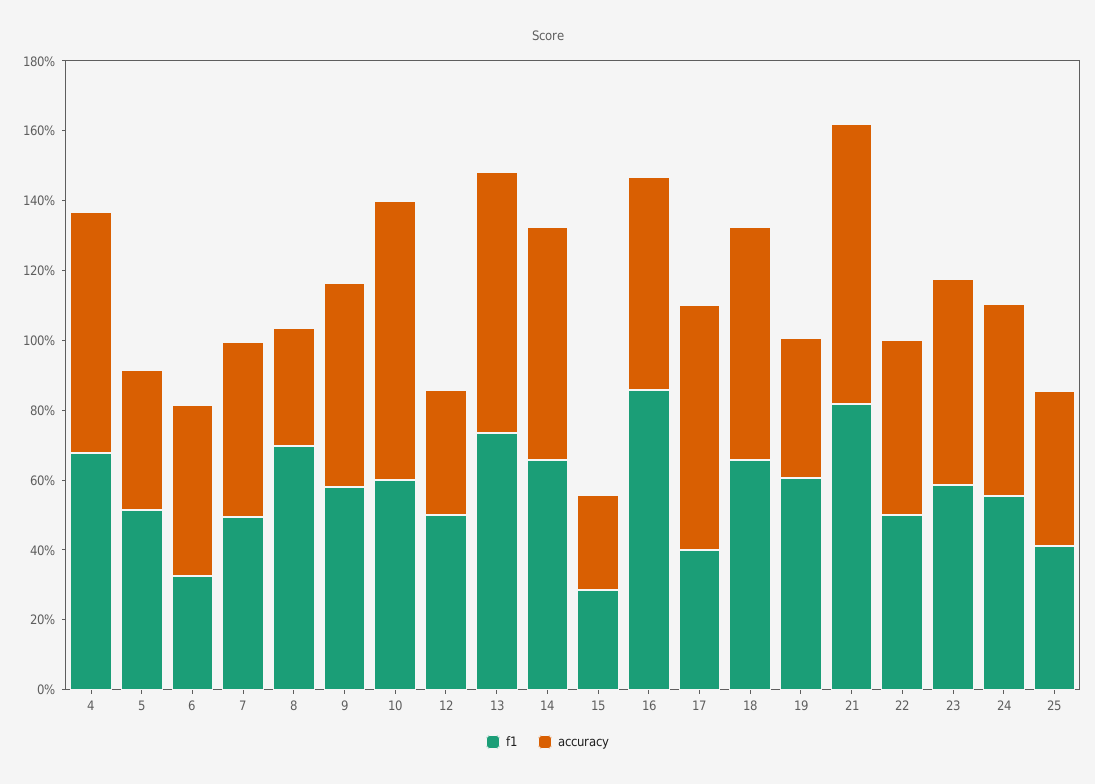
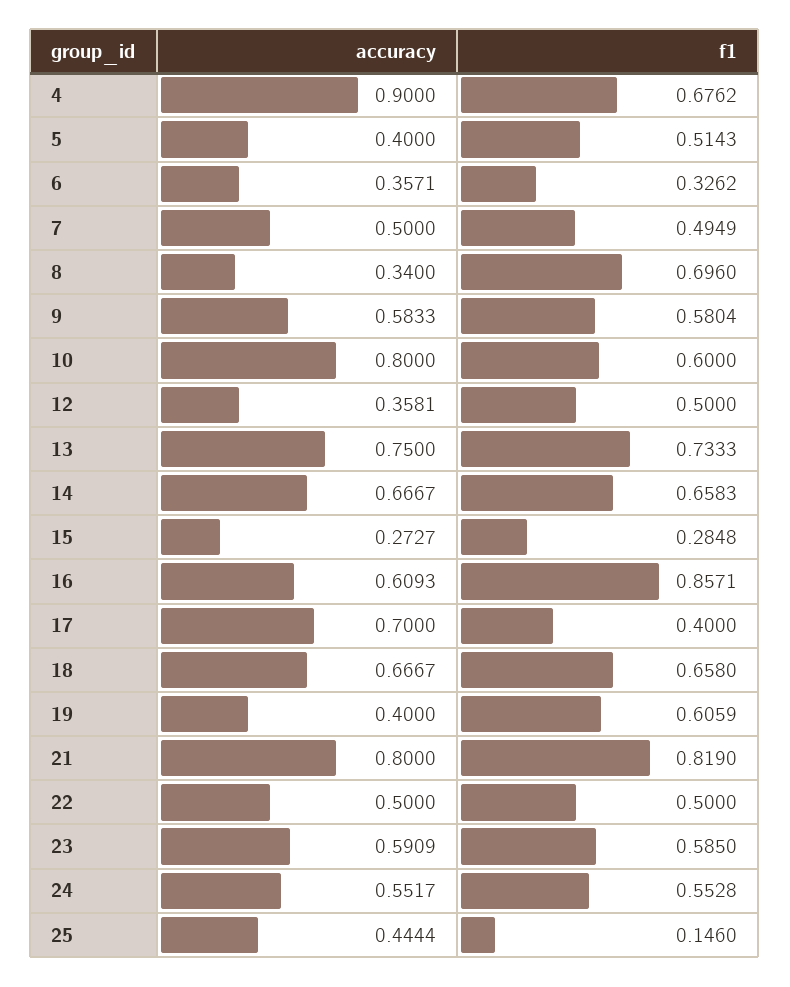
accuracy, 4: 0.7 -> 0.9
accuracy, 6: 0.5 -> 0.3571
f1, 25: 0.4 -> 0.146

